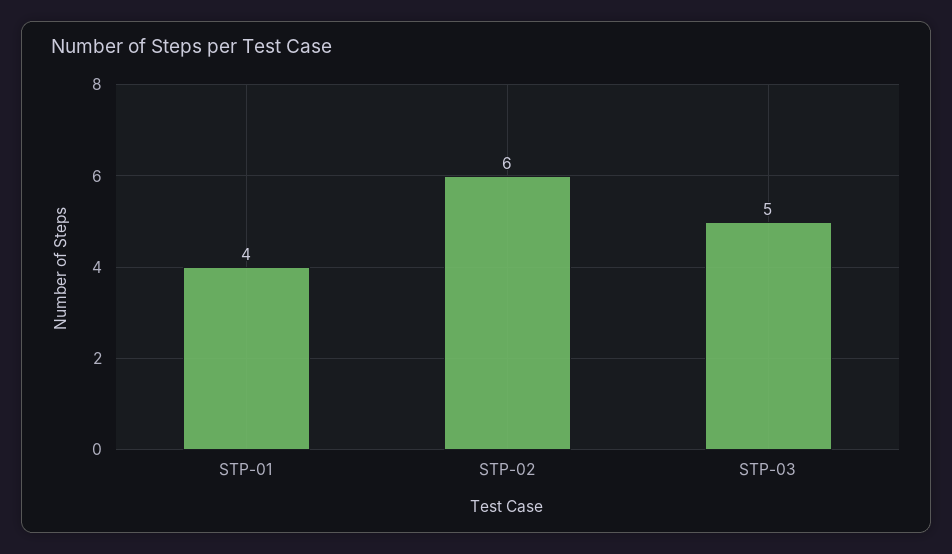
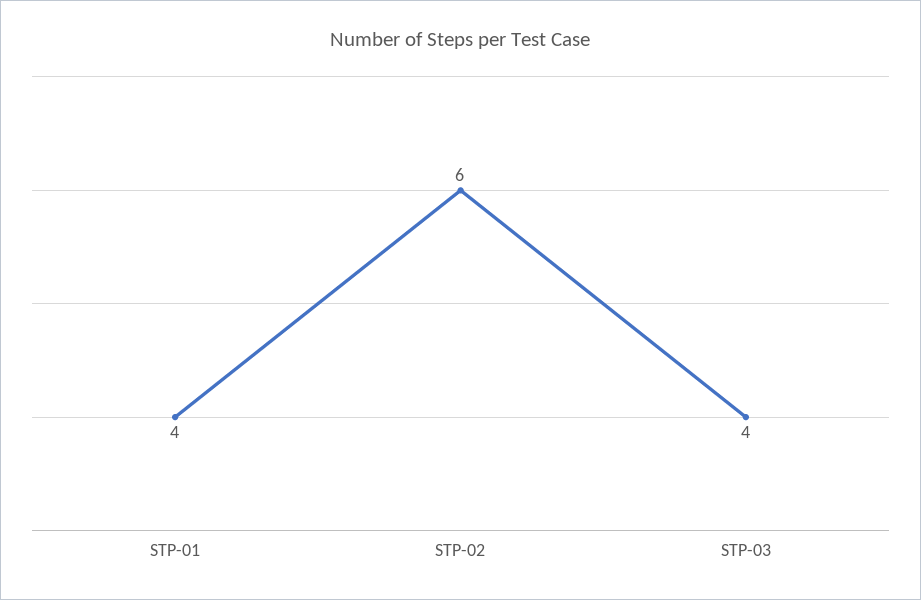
STP-03: 5 -> 4

